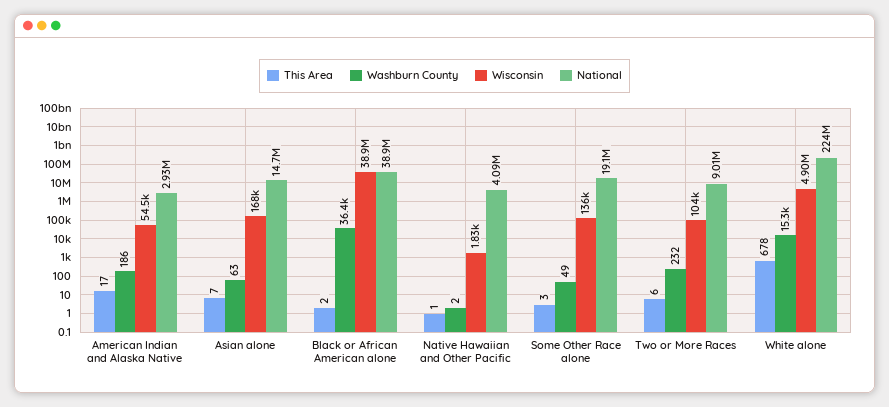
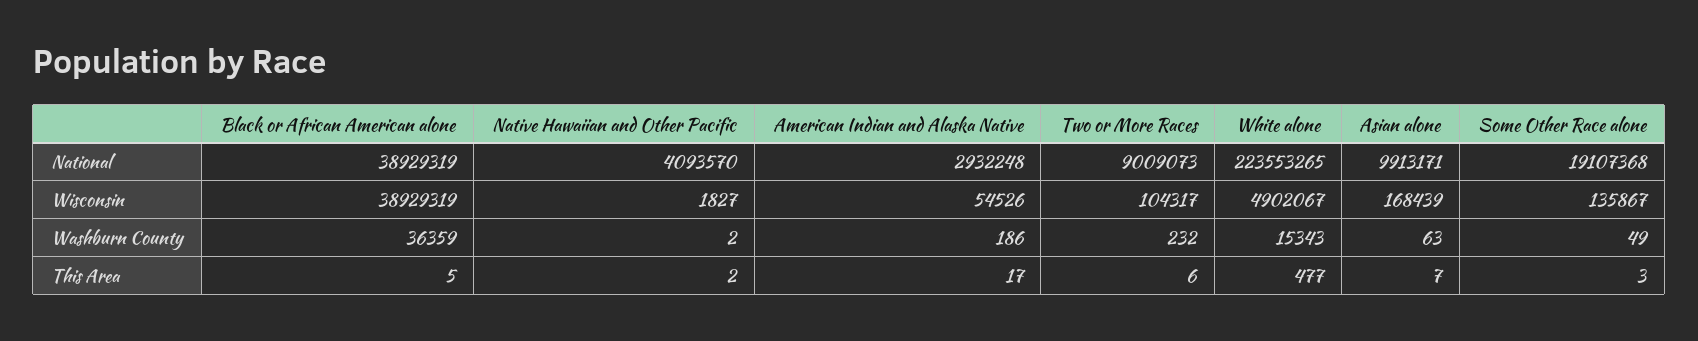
National, Asian alone: 14700000 -> 9913171
This Area, Black or African American alone: 2 -> 5
This Area, Native Hawaiian and Other Pacific: 1 -> 2
This Area, White alone: 678 -> 477

